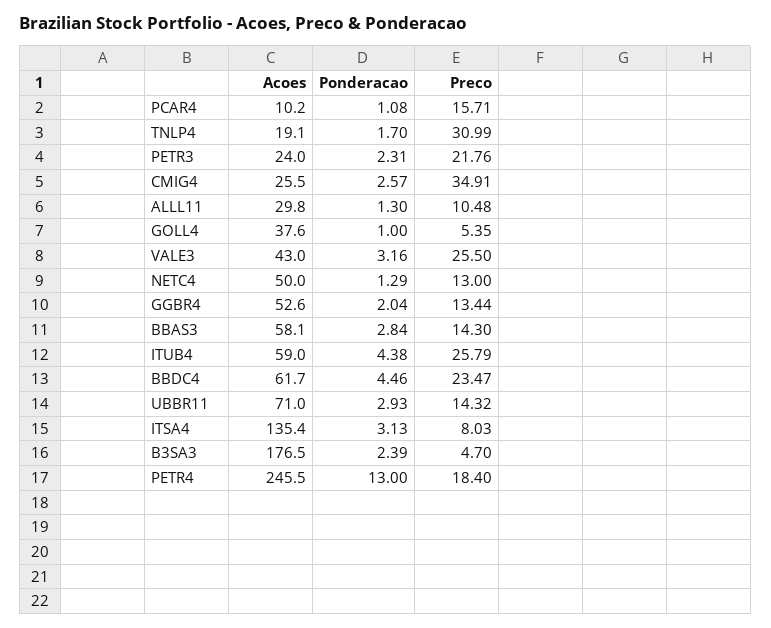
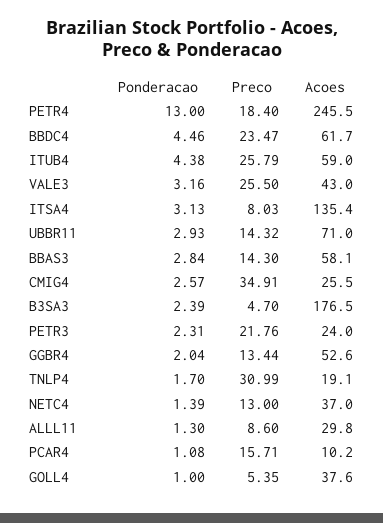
Preco, ALLL11: 10.48 -> 8.6
Acoes, NETC4: 50 -> 37
Ponderacao, NETC4: 1.29 -> 1.39

